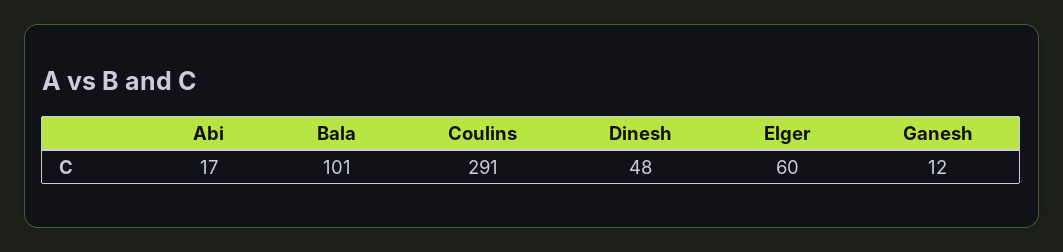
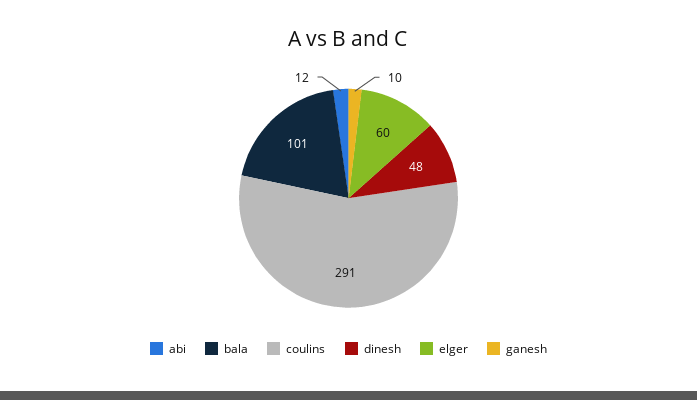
Abi: 17 -> 12
Ganesh: 12 -> 10

